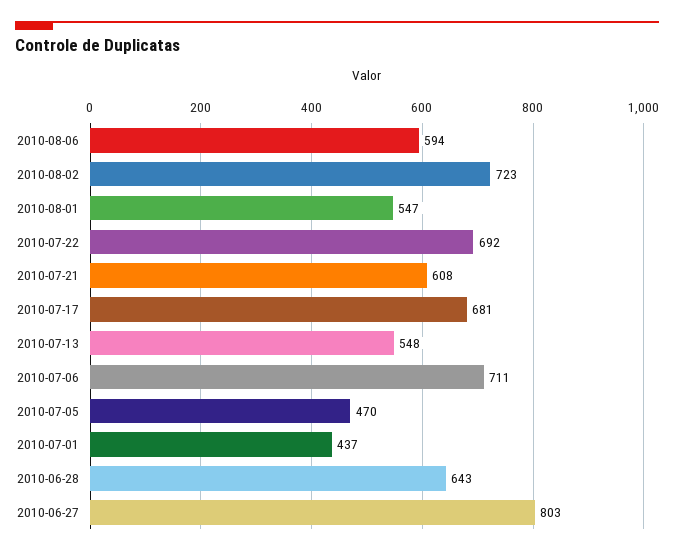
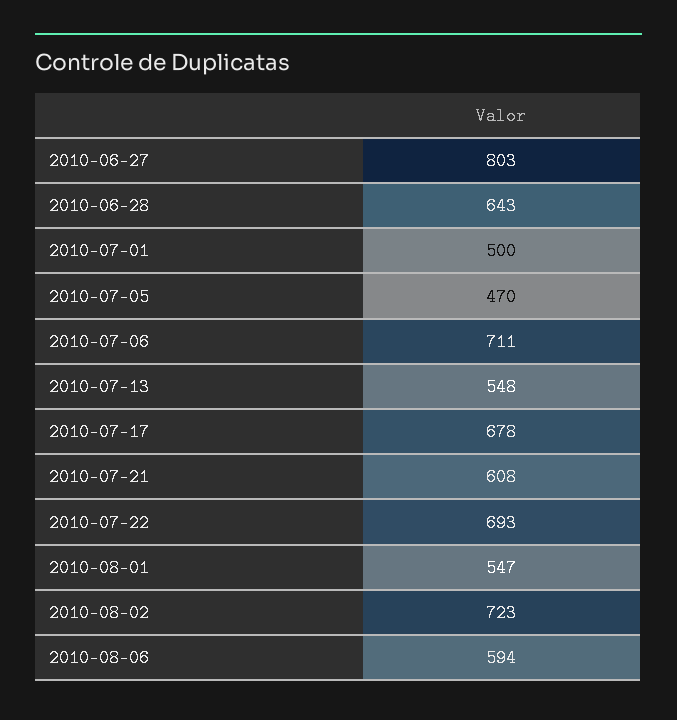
2010-07-22: 692 -> 693
2010-07-17: 681 -> 678
2010-07-01: 437 -> 500

